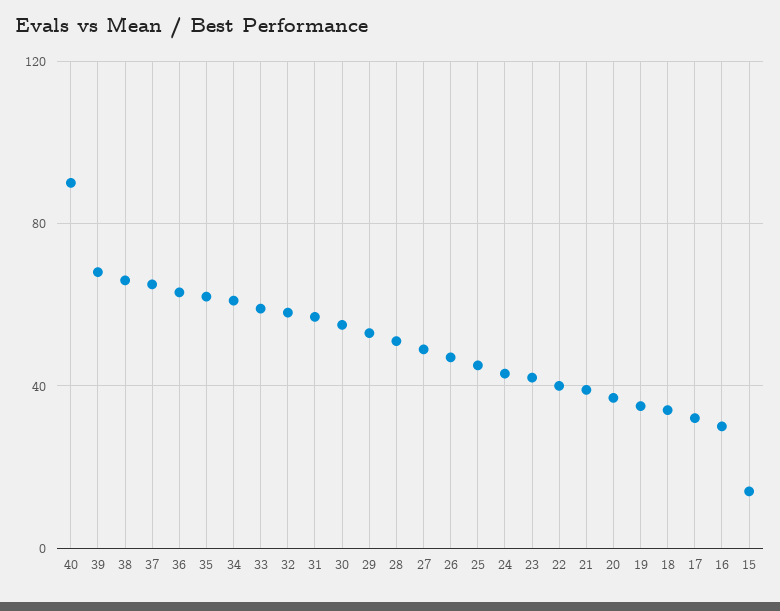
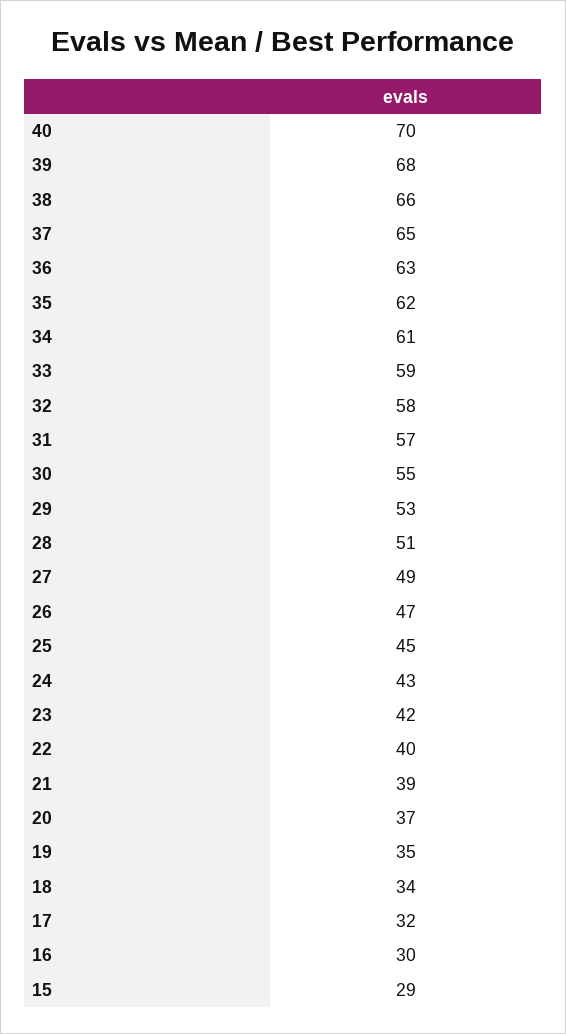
40: 90 -> 70
15: 15 -> 29

